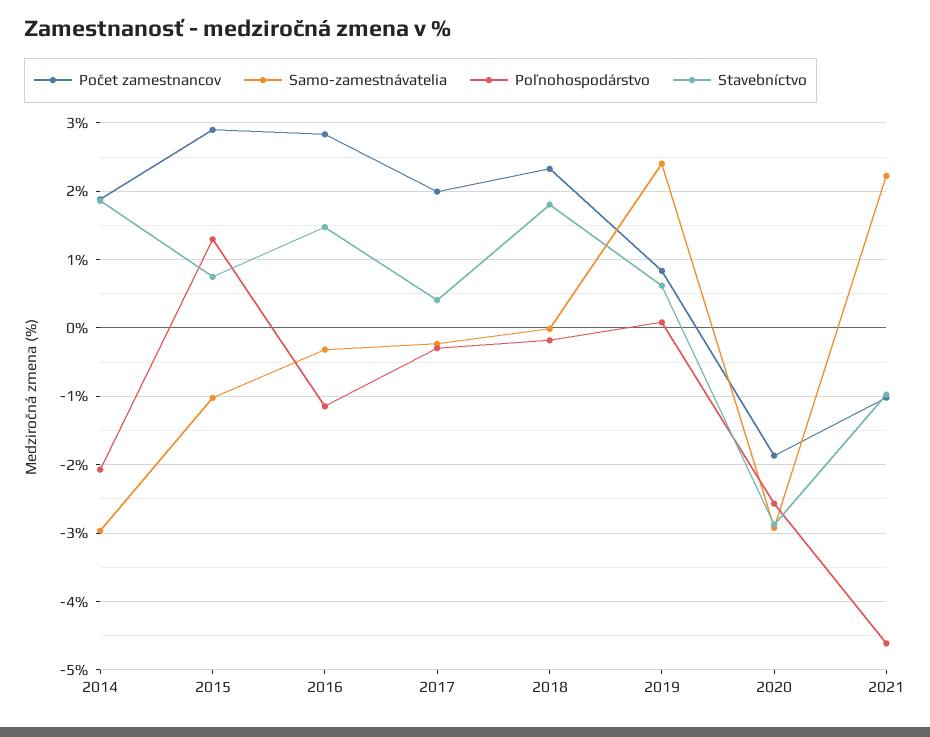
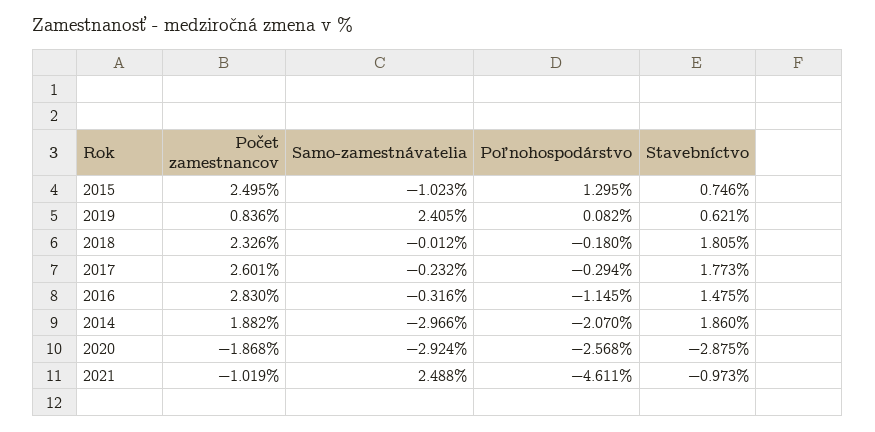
Počet zamestnancov, 2015: 2.9 -> 2.495
Počet zamestnancov, 2017: 2 -> 2.601
Stavebníctvo, 2017: 0.4 -> 1.773
Samo-zamestnávatelia, 2021: 2.2 -> 2.488

